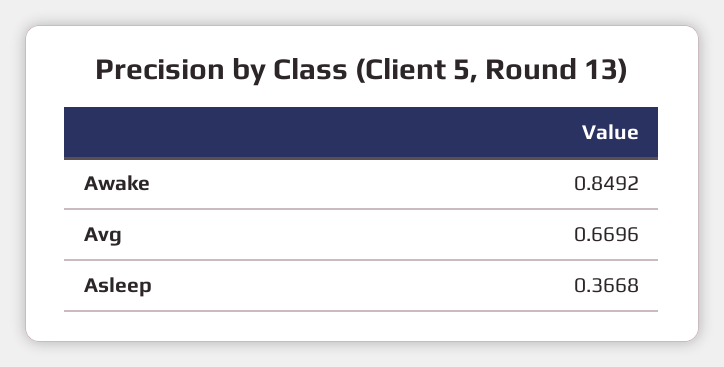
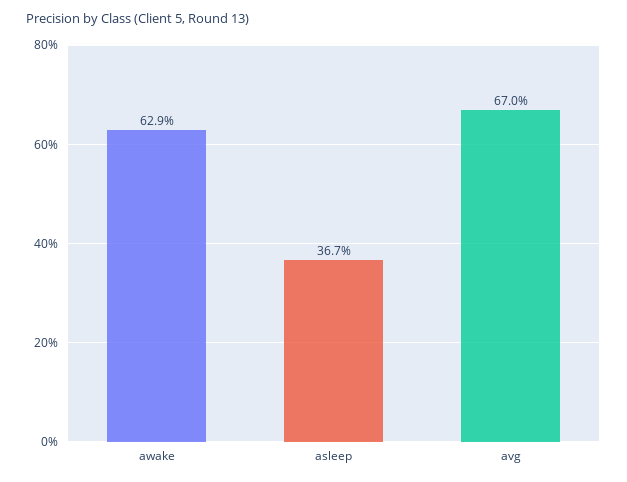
Awake: 0.8492 -> 0.629

